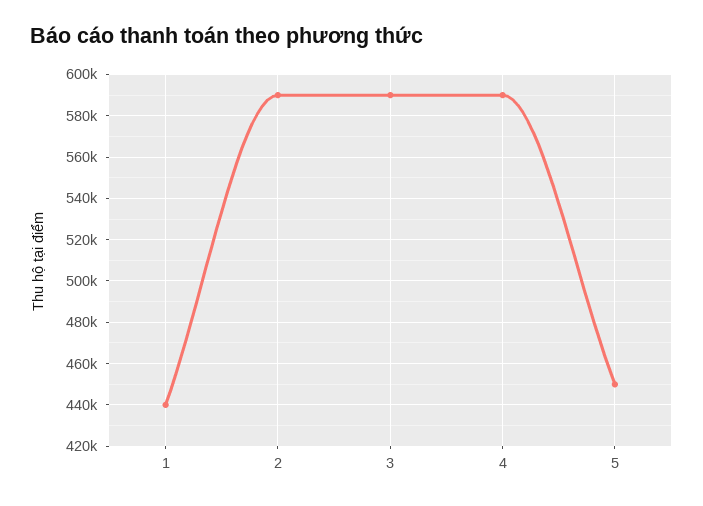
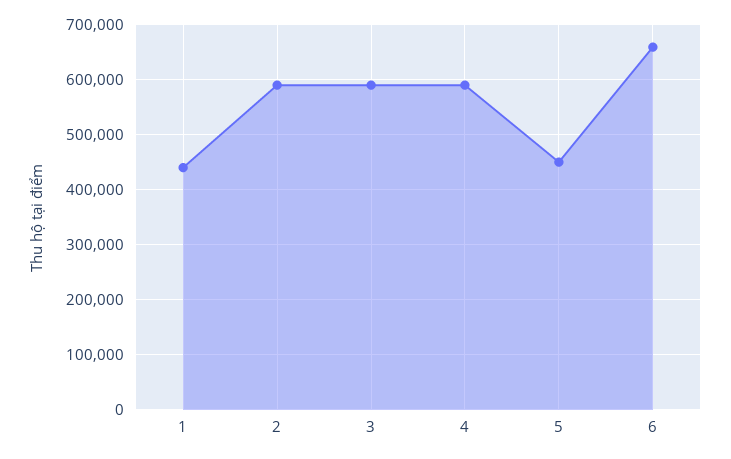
6: none -> 660000

